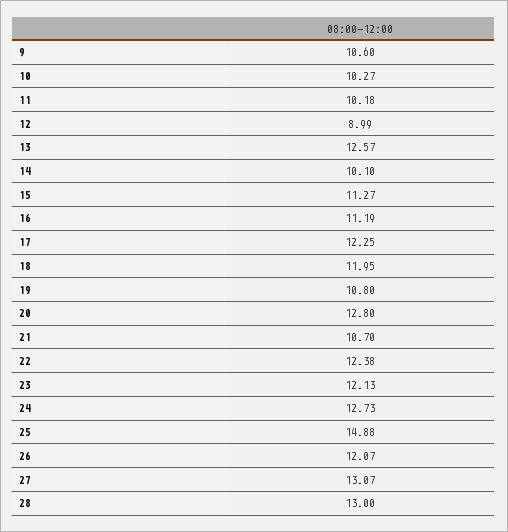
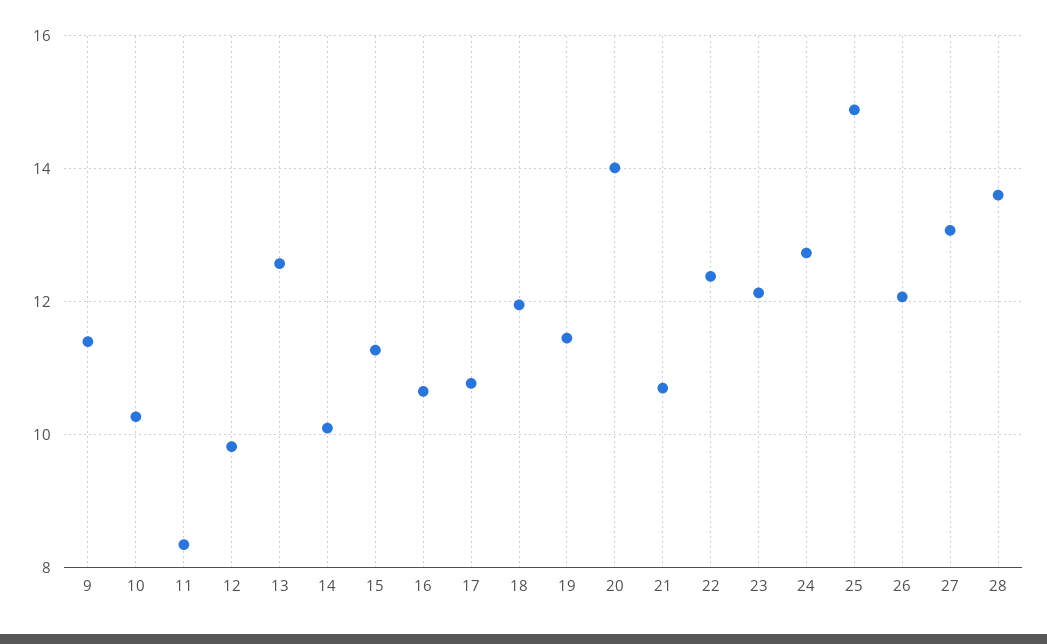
9: 10.6 -> 11.4
11: 10.18 -> 8.4
12: 8.99 -> 9.8
16: 11.19 -> 10.6
17: 12.25 -> 10.8
19: 10.8 -> 11.4
20: 12.8 -> 14
28: 13 -> 13.6

